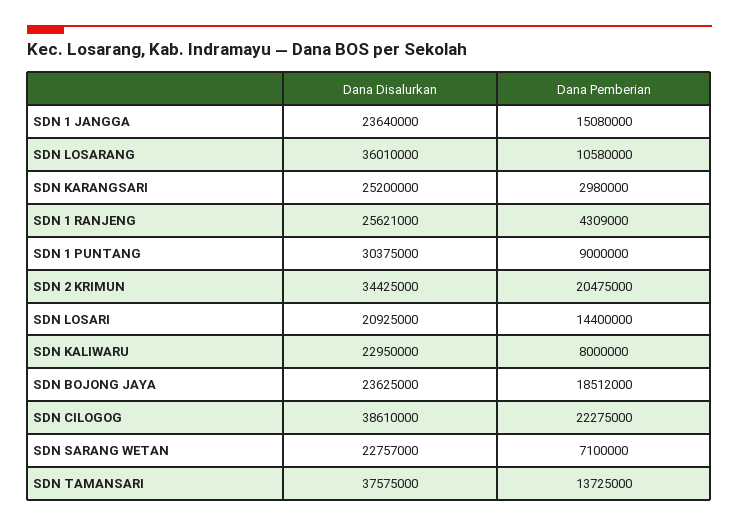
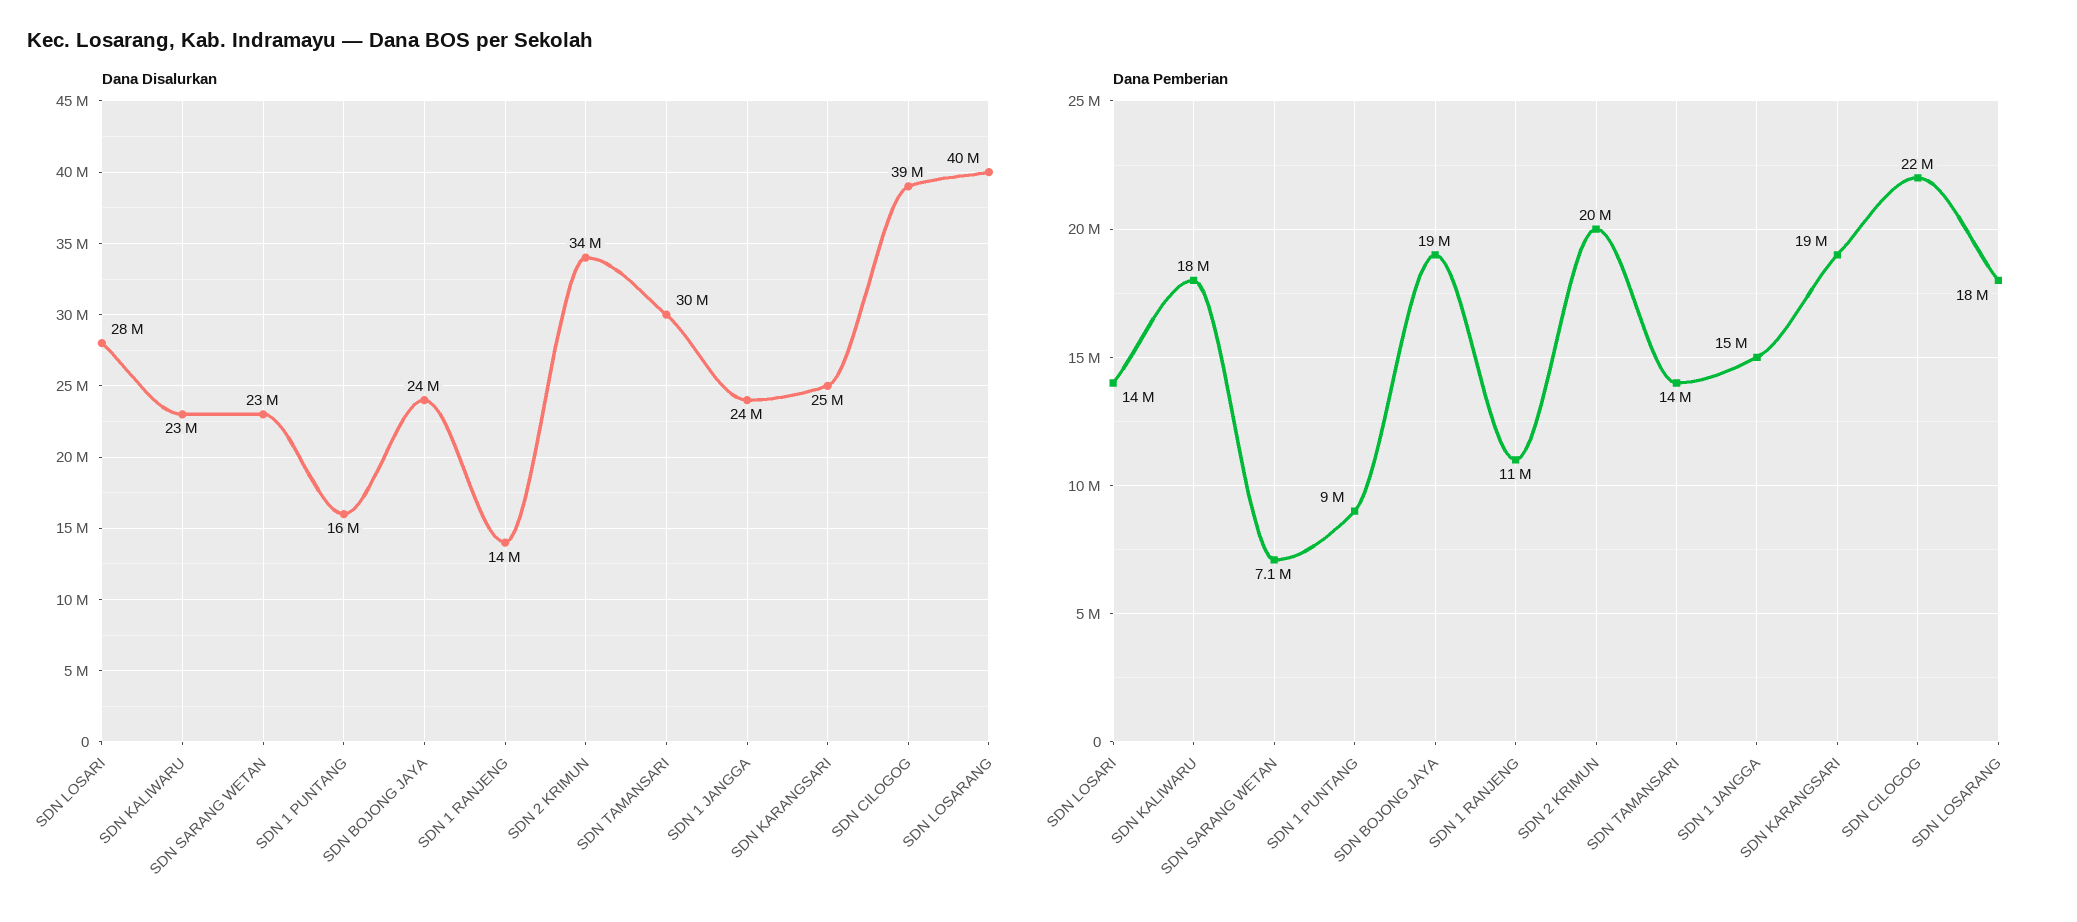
Dana Disalurkan, SDN LOSARANG: 36010000 -> 40000000
Dana Pemberian, SDN LOSARANG: 10580000 -> 18000000
Dana Pemberian, SDN KARANGSARI: 2980000 -> 19000000
Dana Disalurkan, SDN 1 RANJENG: 25621000 -> 14000000
Dana Pemberian, SDN 1 RANJENG: 4309000 -> 11000000
Dana Disalurkan, SDN 1 PUNTANG: 30375000 -> 16000000
Dana Disalurkan, SDN LOSARI: 20925000 -> 28000000
Dana Pemberian, SDN KALIWARU: 8000000 -> 18000000
Dana Disalurkan, SDN TAMANSARI: 37575000 -> 30000000

